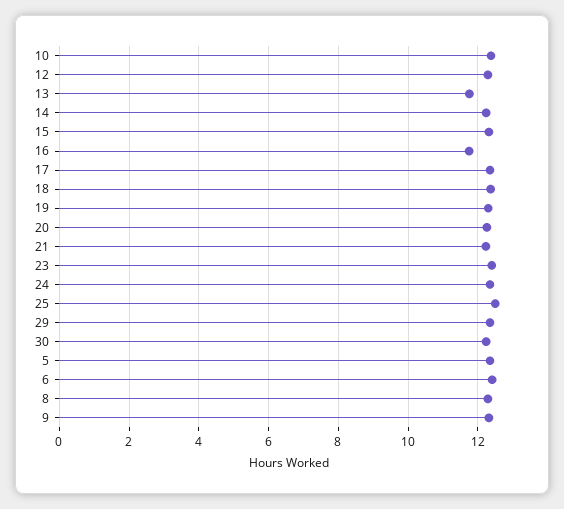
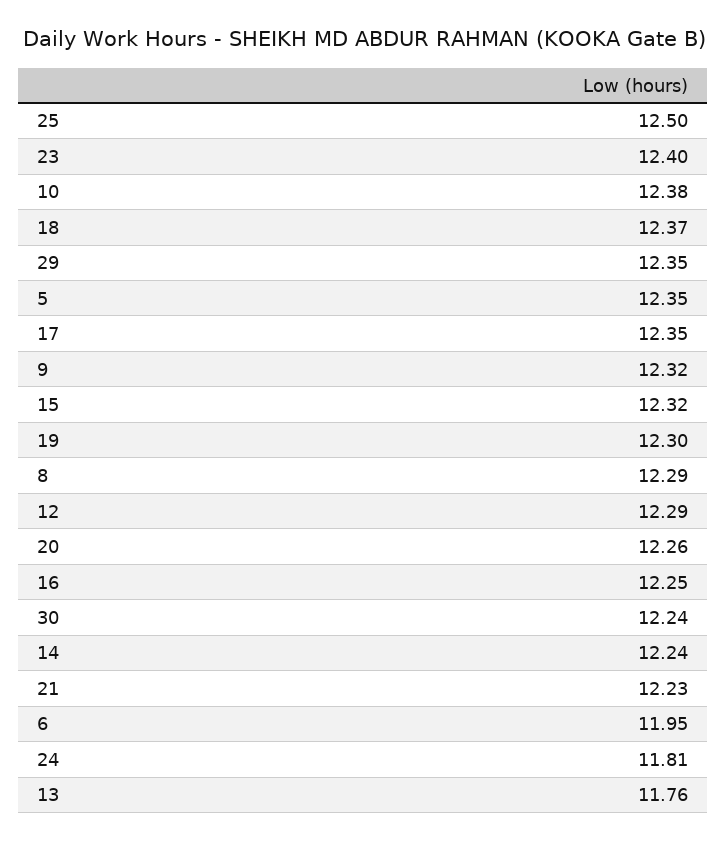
16: 11.8 -> 12.25
24: 12.4 -> 11.81
6: 12.4 -> 11.95

